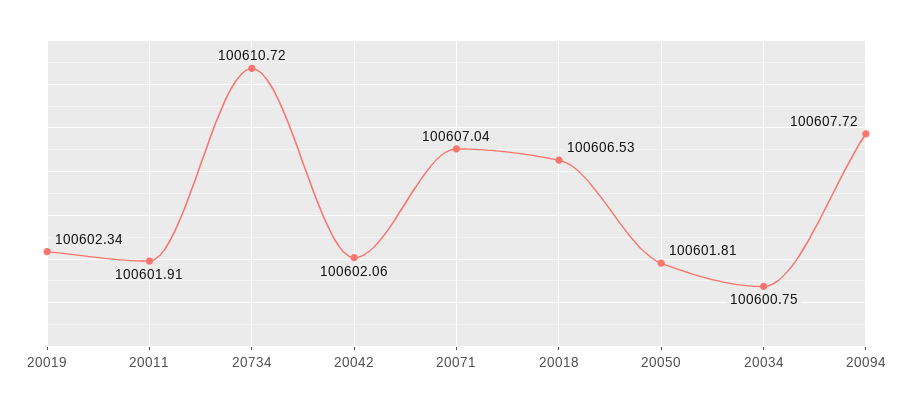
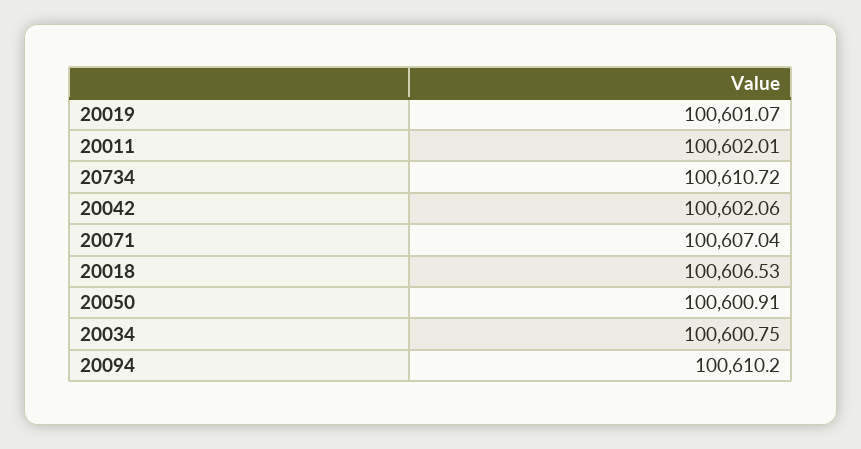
20019: 100602.34 -> 100601.07
20011: 100601.91 -> 100602.01
20050: 100601.81 -> 100600.91
20094: 100607.72 -> 100610.2

